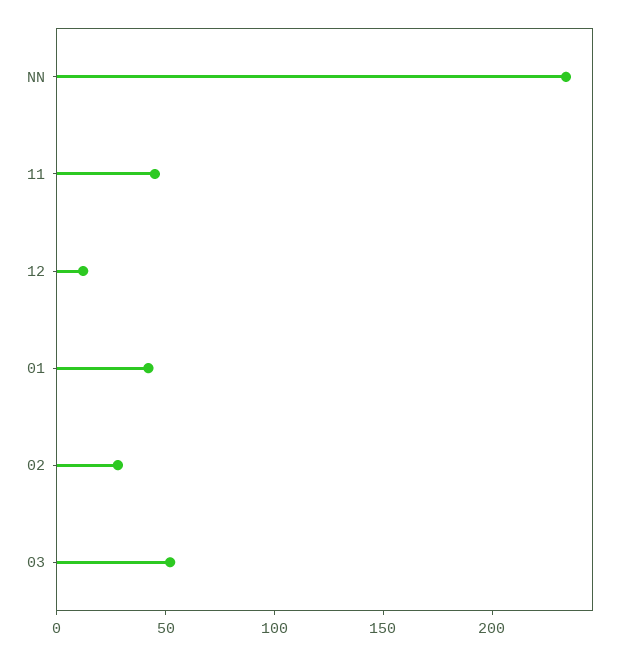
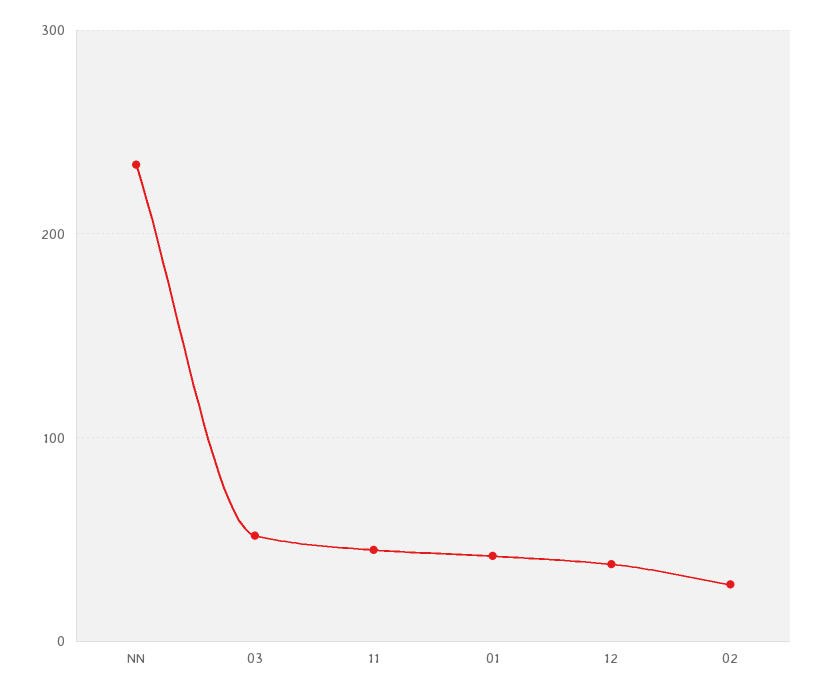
12: 10 -> 40

